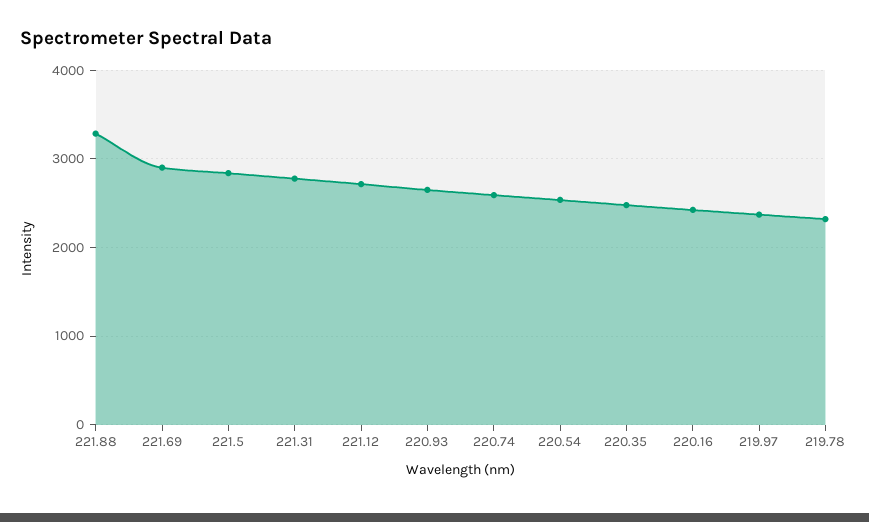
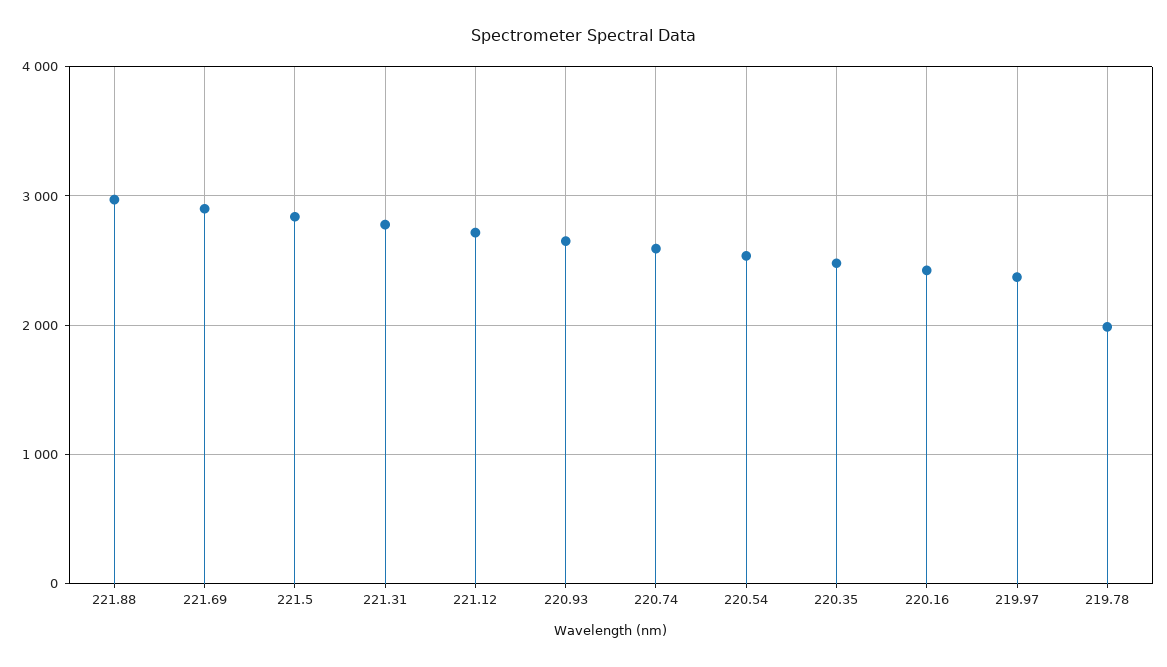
221.88: 3300 -> 3000
219.78: 2300 -> 2000

